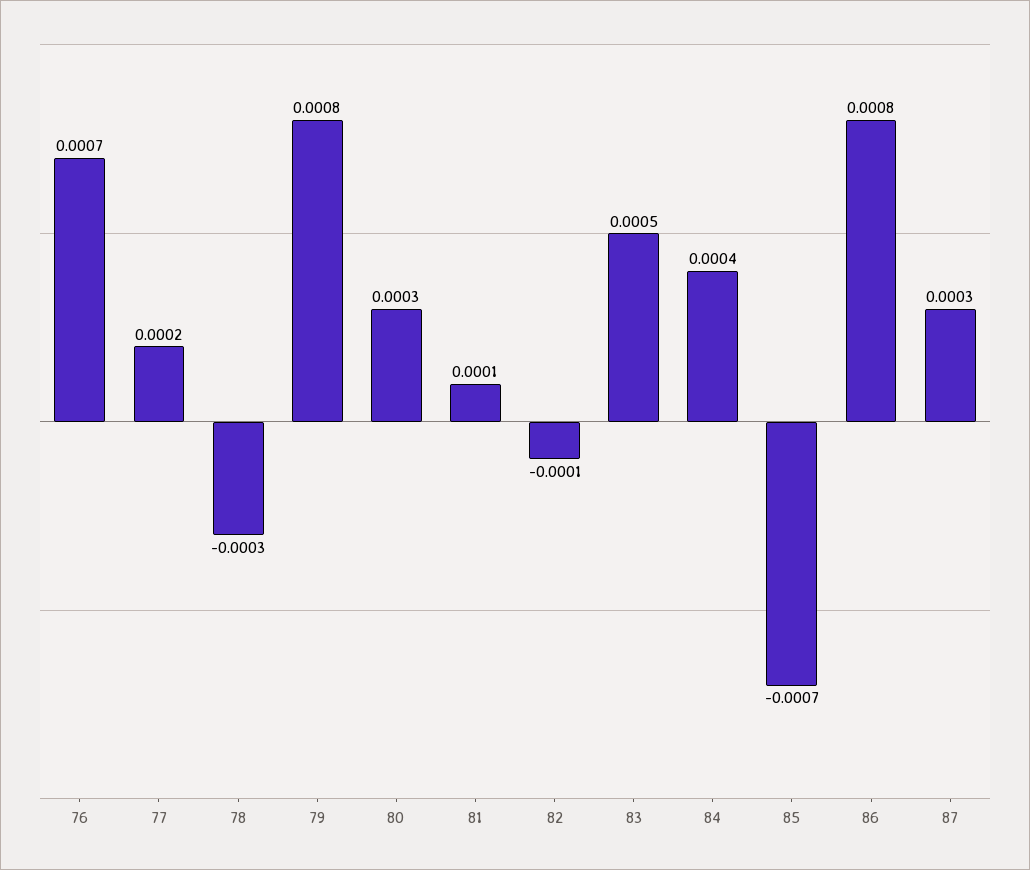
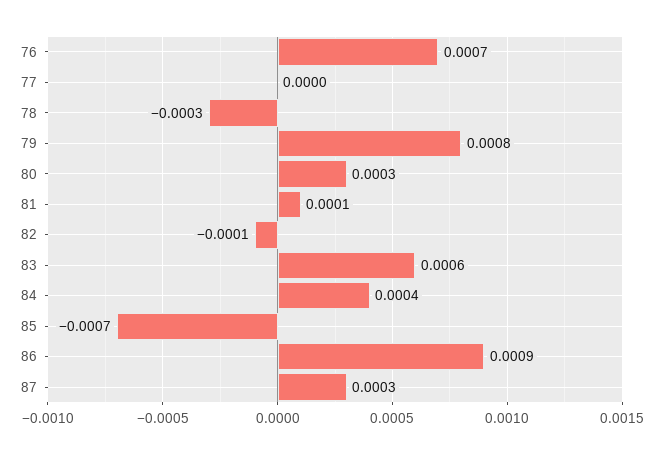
77: 0.0002 -> 0
83: 0.0005 -> 0.0006
86: 0.0008 -> 0.0009

